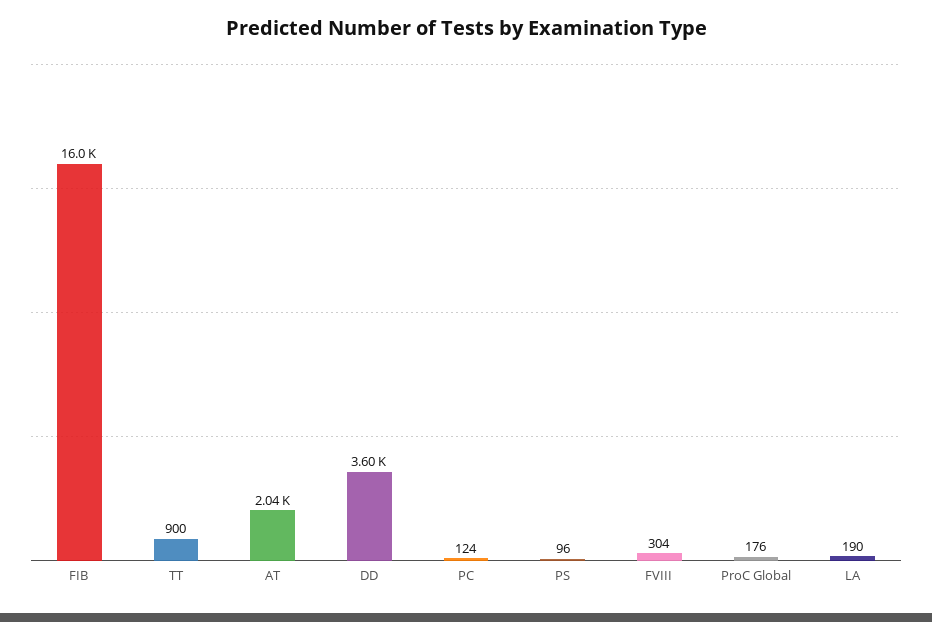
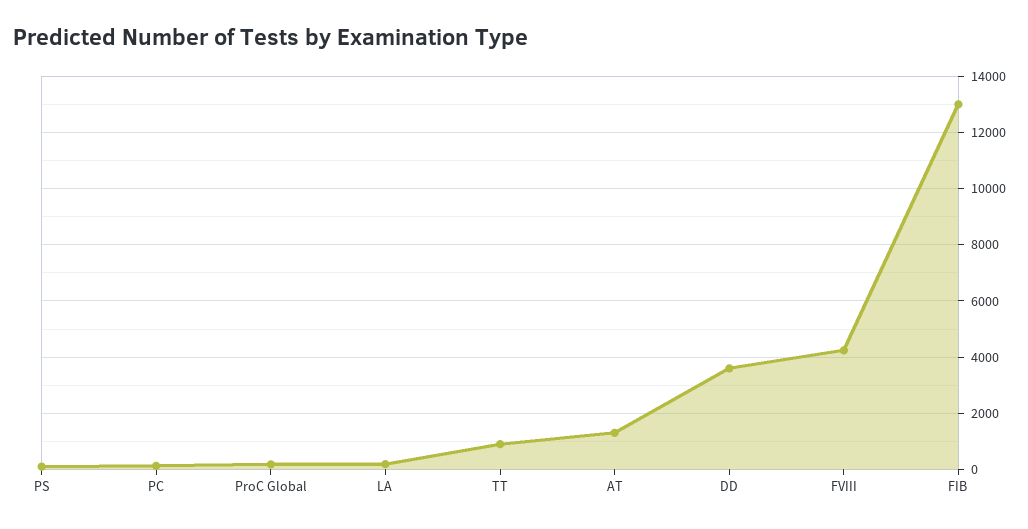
FIB: 16000 -> 13000
AT: 2040 -> 1250
FVIII: 304 -> 4250

